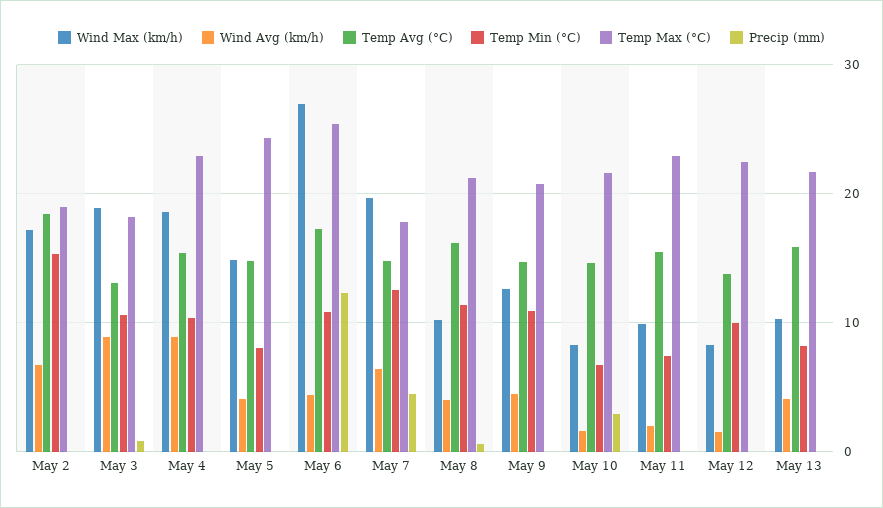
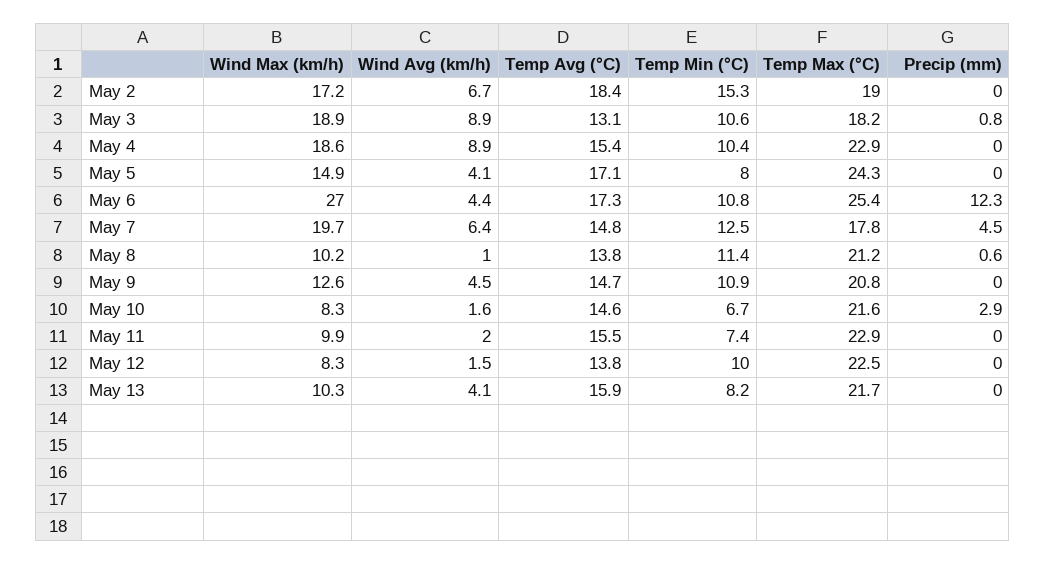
Temp Avg (°C), May 5: 15 -> 17.1
Wind Avg (km/h), May 8: 4 -> 1
Temp Avg (°C), May 8: 16 -> 13.8

